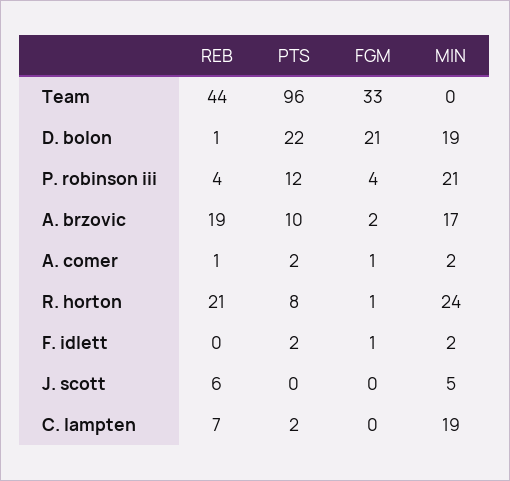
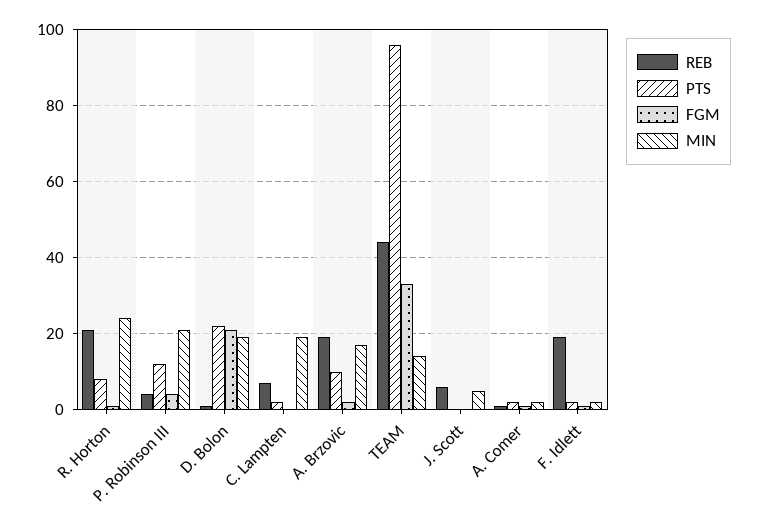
MIN, Team: 0 -> 15
REB, F. idlett: 0 -> 20

